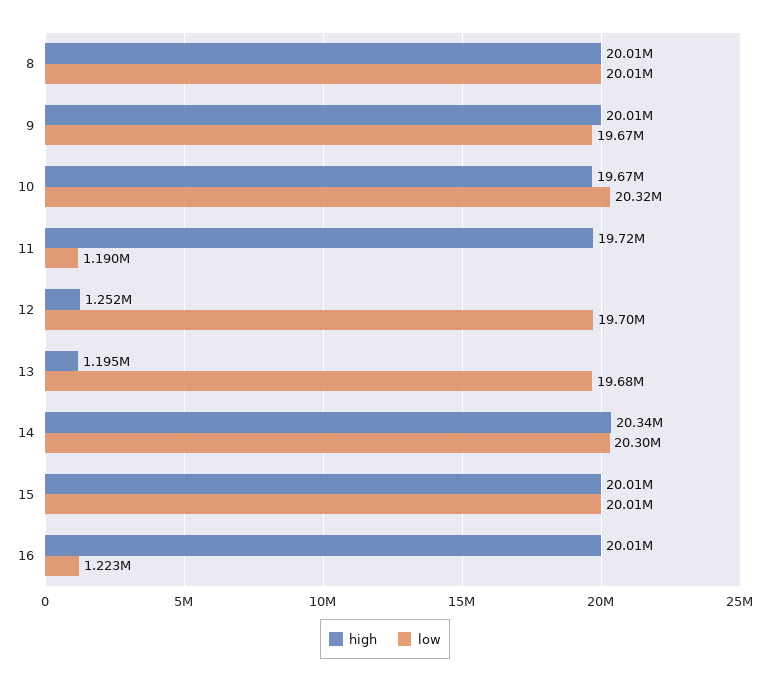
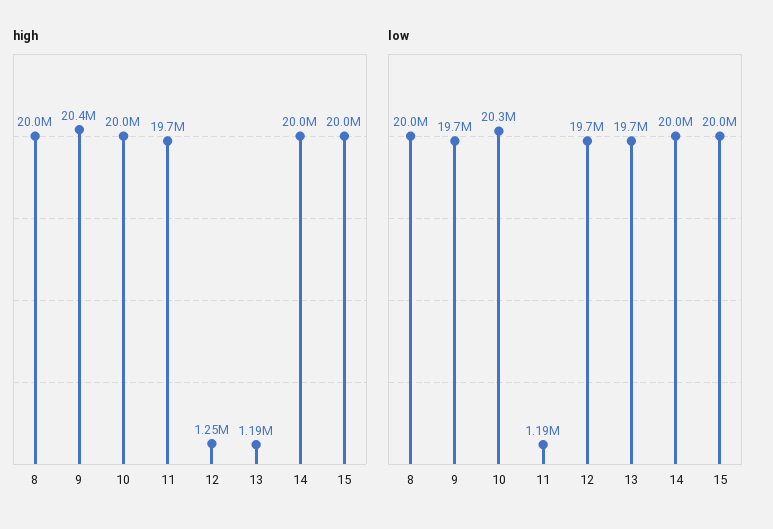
high, 9: 20010000 -> 20400000
high, 10: 19670000 -> 20000000
high, 14: 20340000 -> 20000000
low, 14: 20300000 -> 20000000
high, 16: 20010000 -> none
low, 16: 1223000 -> none

